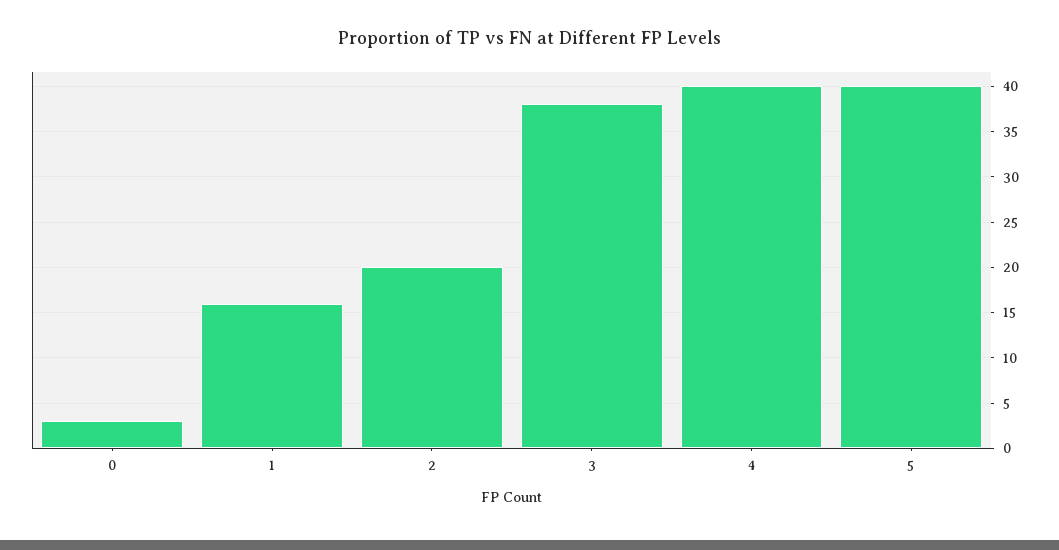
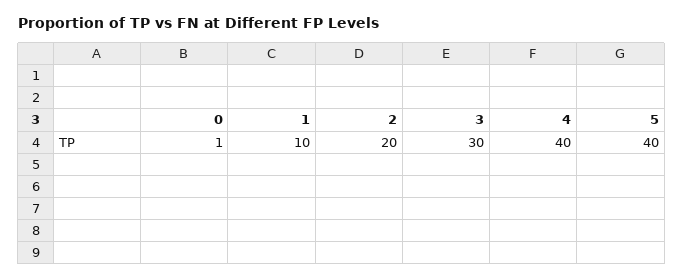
0: 3 -> 1
1: 16 -> 10
3: 38 -> 30

